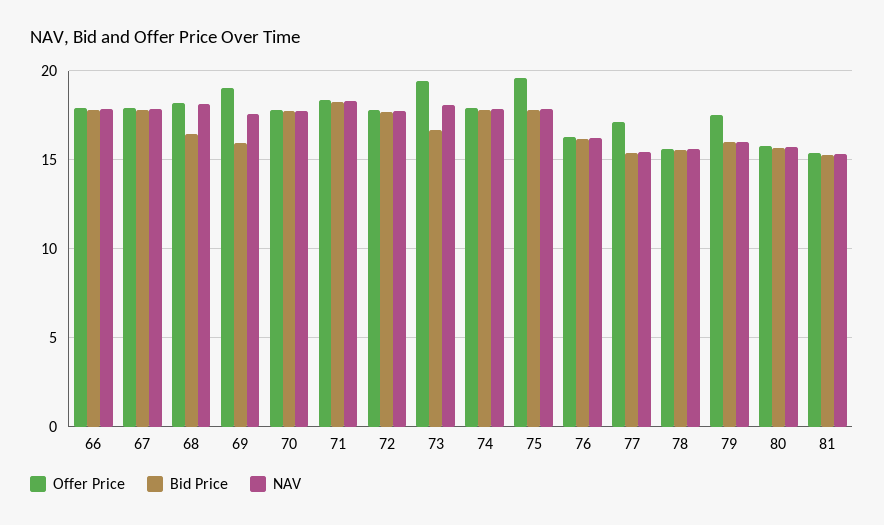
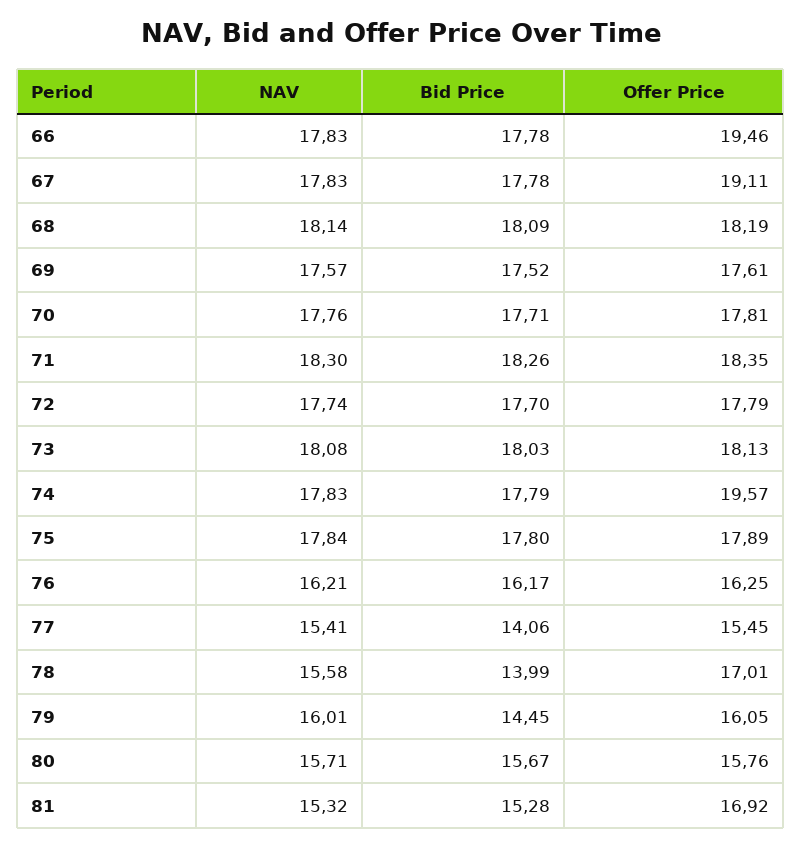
Offer Price, 66: 18 -> 19.46
Offer Price, 67: 18 -> 19.11
Bid Price, 68: 16.5 -> 18.09
Offer Price, 69: 19 -> 17.61
Bid Price, 69: 16 -> 17.52
Offer Price, 73: 19.5 -> 18.13
Bid Price, 73: 16.5 -> 18.03
Offer Price, 74: 18 -> 19.57
Offer Price, 75: 19.5 -> 17.89
Offer Price, 77: 17 -> 15.45
Bid Price, 77: 15.5 -> 14.06
Offer Price, 78: 15.5 -> 17.01
Bid Price, 78: 15.5 -> 13.99
Offer Price, 79: 17.5 -> 16.05
Bid Price, 79: 16 -> 14.45
Offer Price, 81: 15.5 -> 16.92

